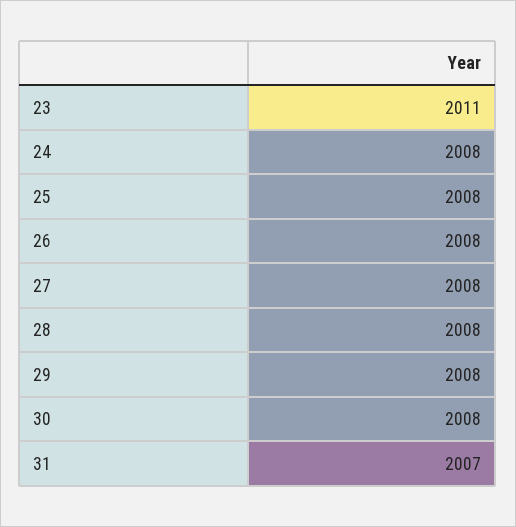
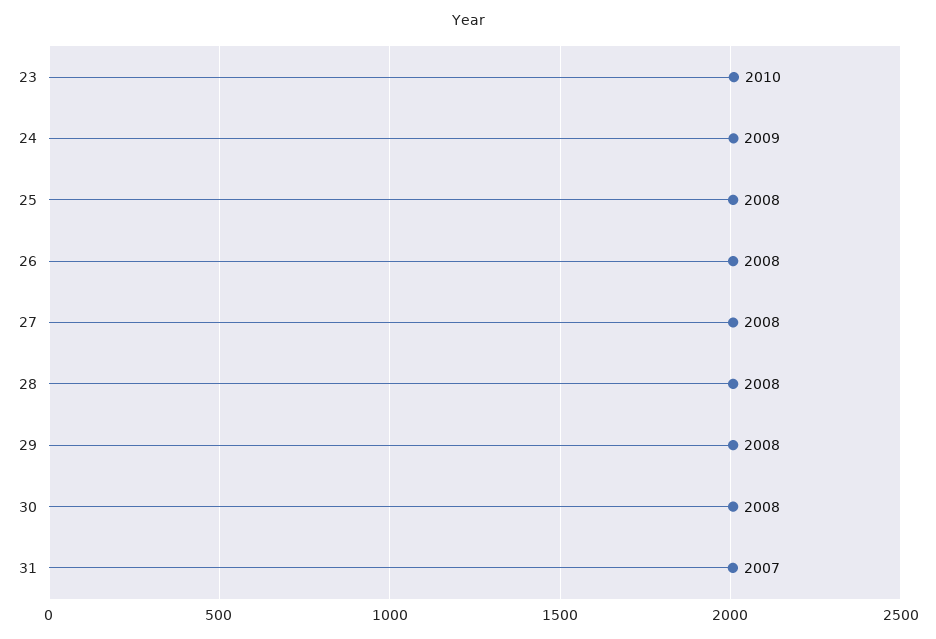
23: 2011 -> 2010
24: 2008 -> 2009

